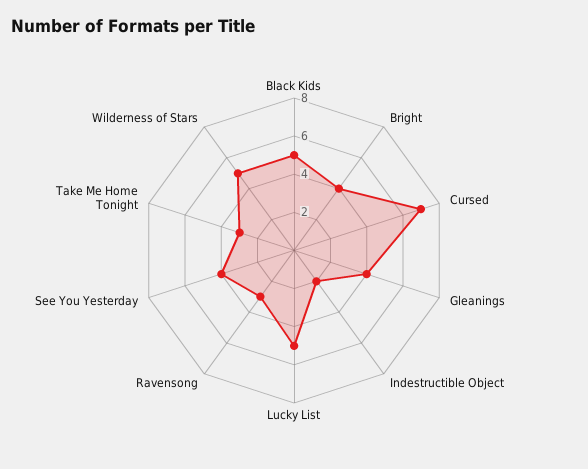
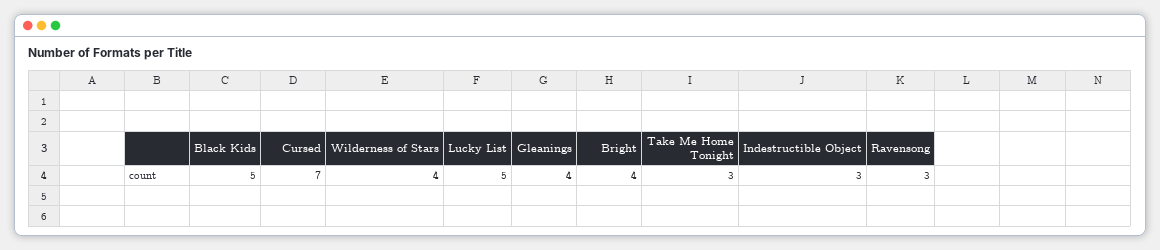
Indestructible Object: 2 -> 3
See You Yesterday: 4 -> none
Wilderness of Stars: 5 -> 4

